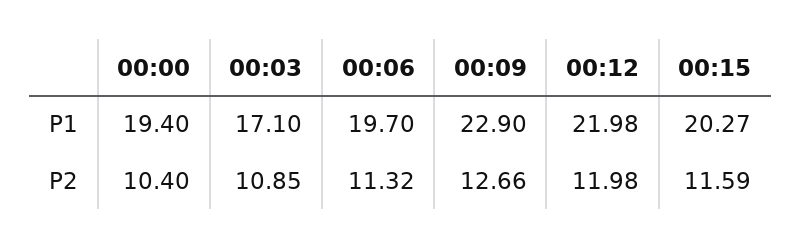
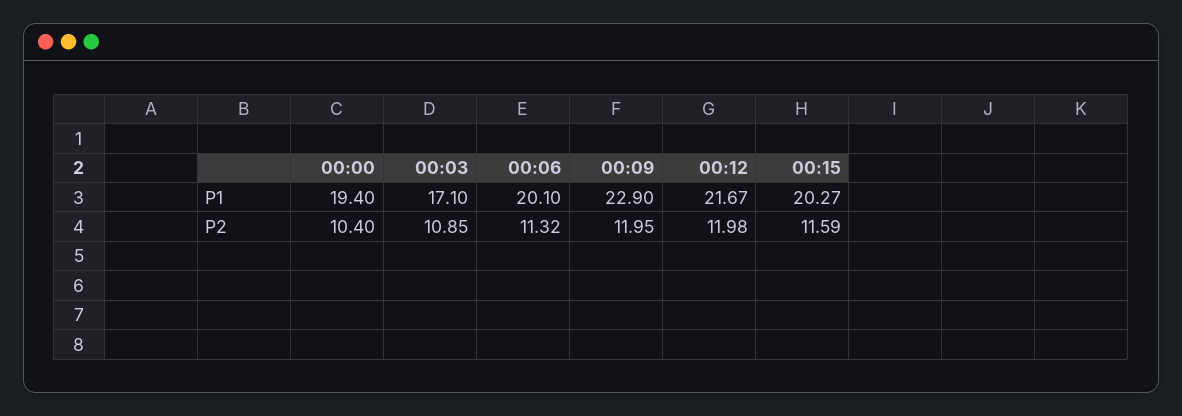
00:06, P1: 19.7 -> 20.1
00:12, P1: 21.98 -> 21.67
00:09, P2: 12.66 -> 11.95

